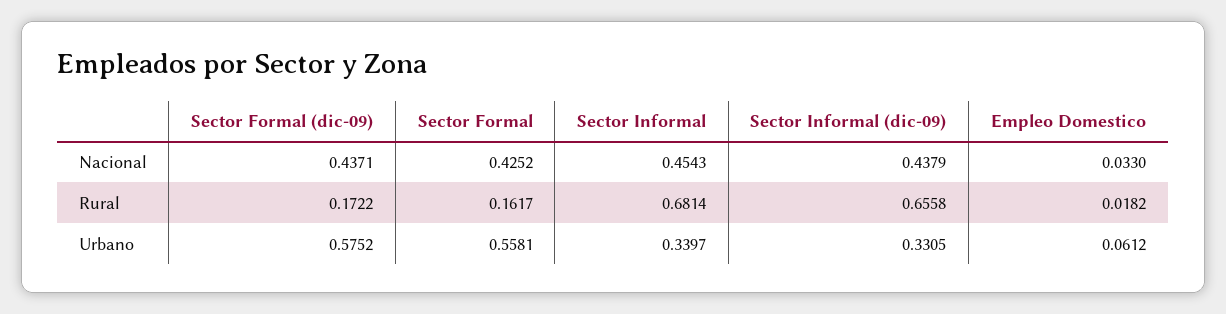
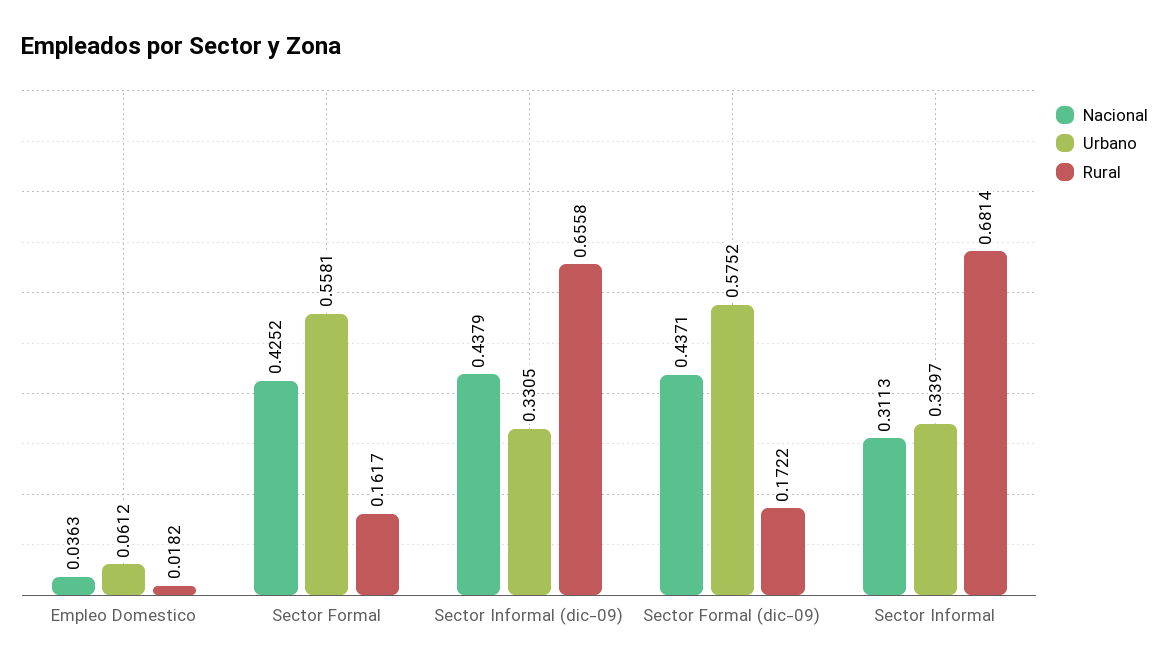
Nacional, Sector Informal: 0.4543 -> 0.3113
Nacional, Empleo Domestico: 0.033 -> 0.0363

